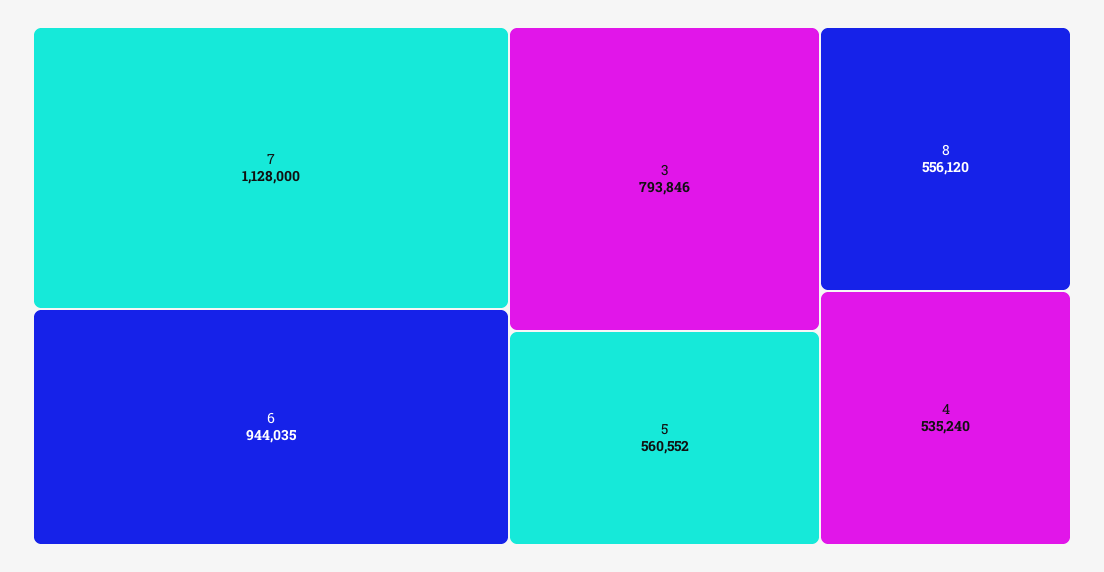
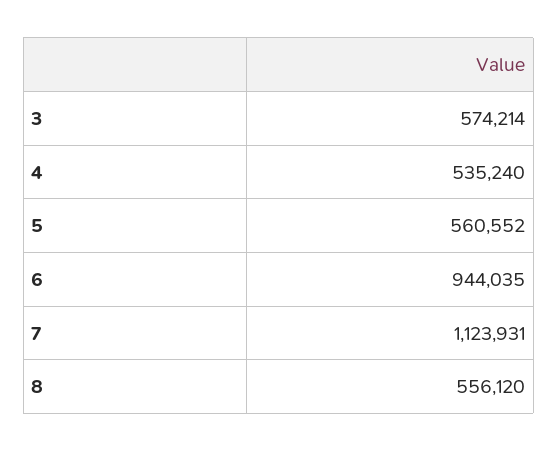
7: 1128000 -> 1123931
3: 793846 -> 574214

